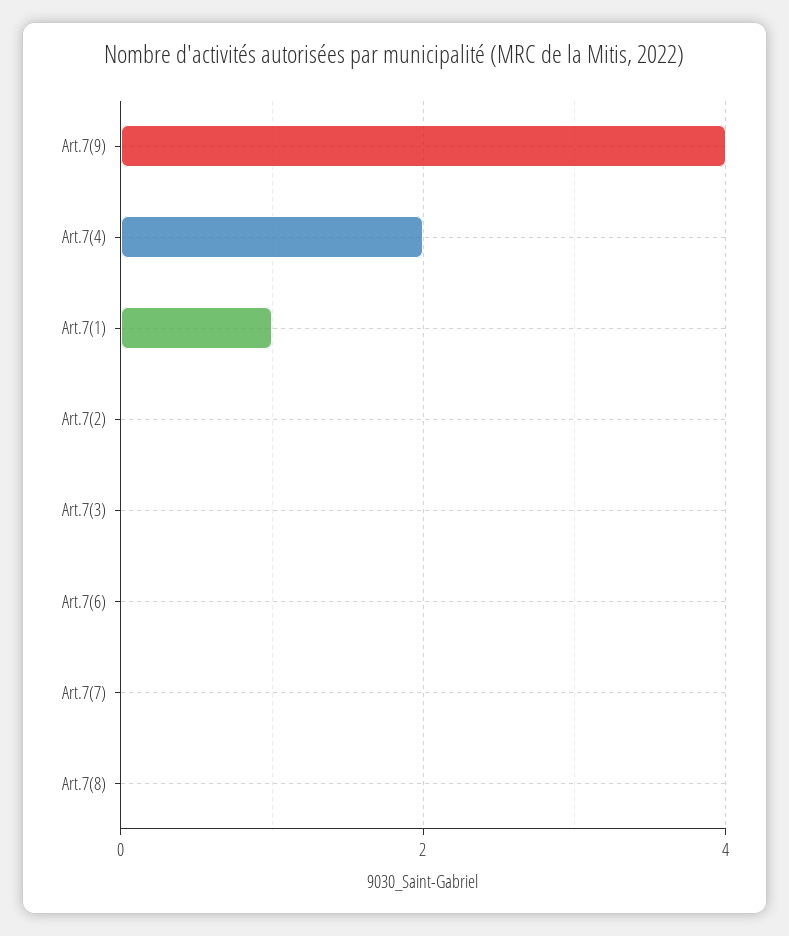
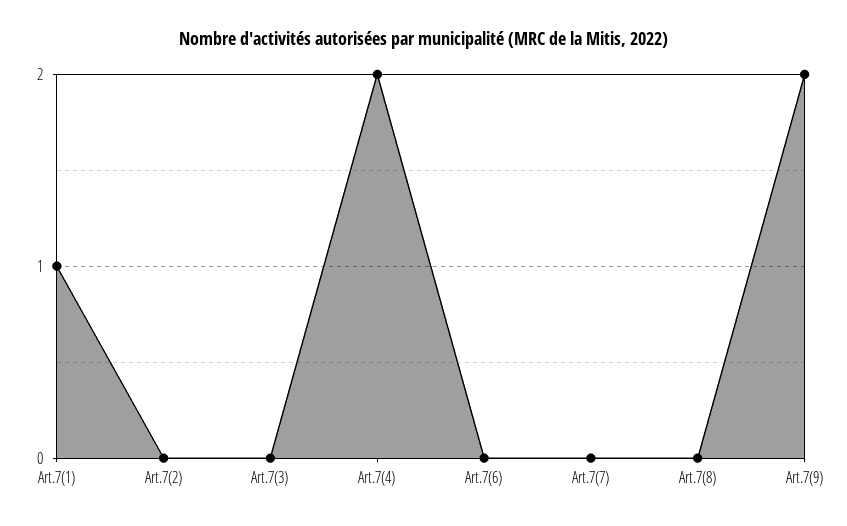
Art.7(9): 4 -> 2

